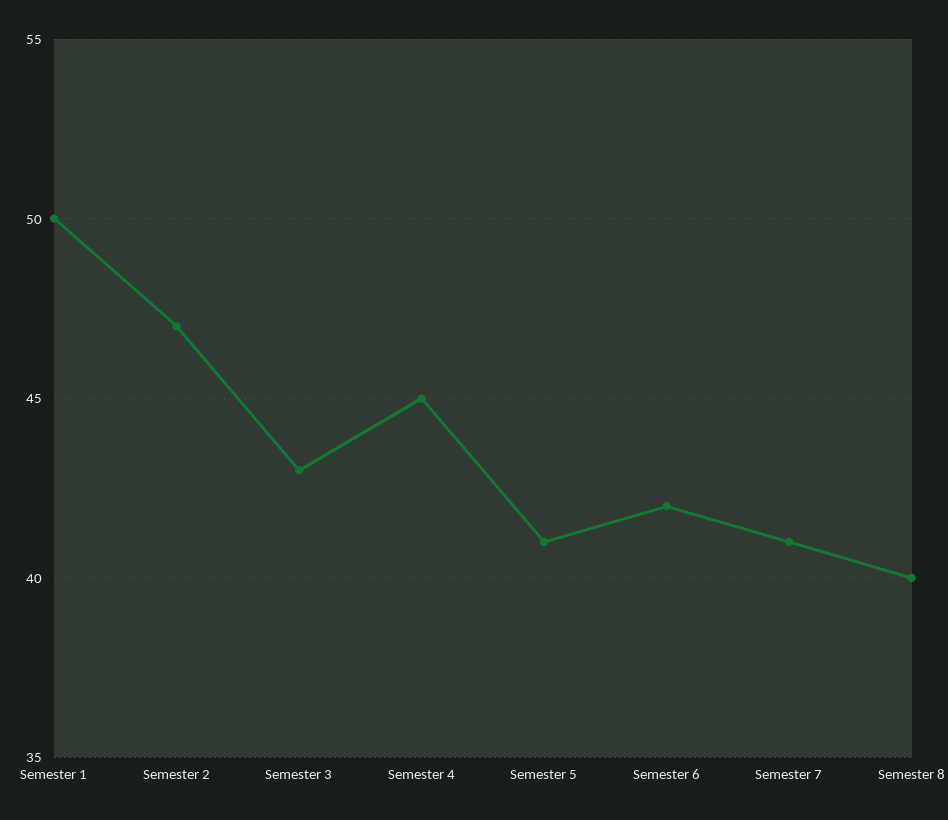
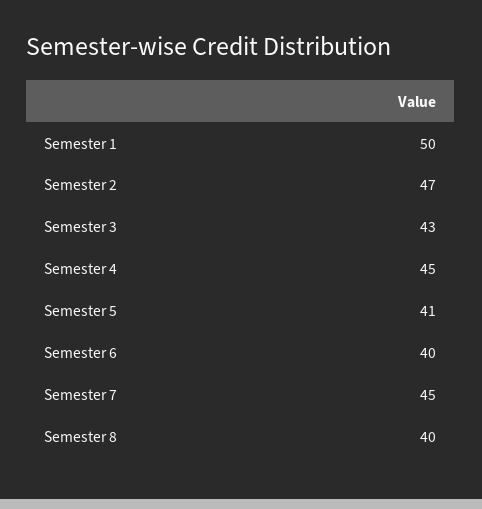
Semester 6: 42 -> 40
Semester 7: 41 -> 45

